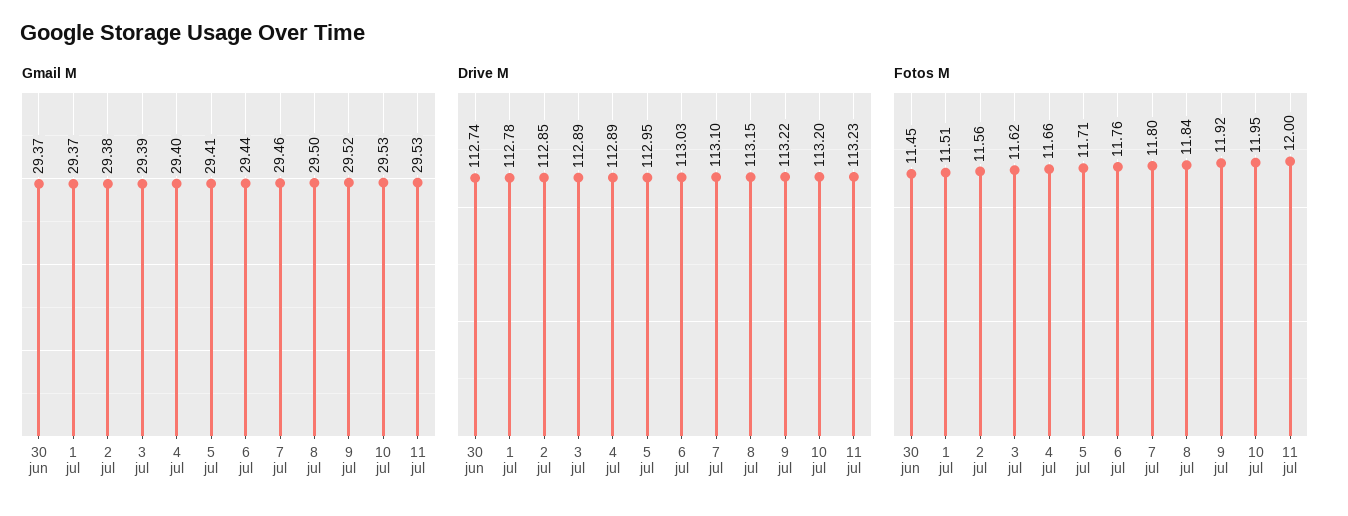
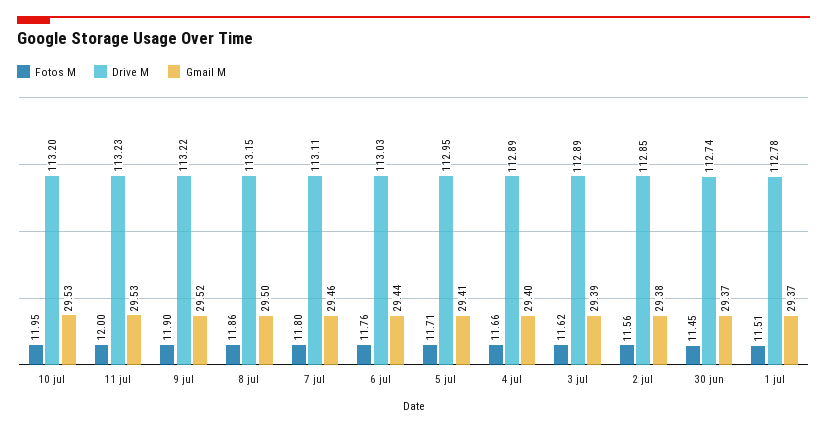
Drive M, 7 jul: 113.1 -> 113.11
Fotos M, 8 jul: 11.84 -> 11.86
Fotos M, 9 jul: 11.92 -> 11.9

